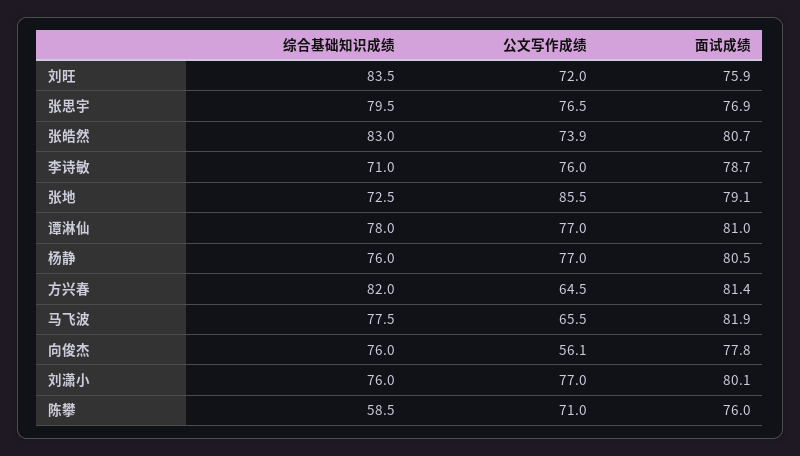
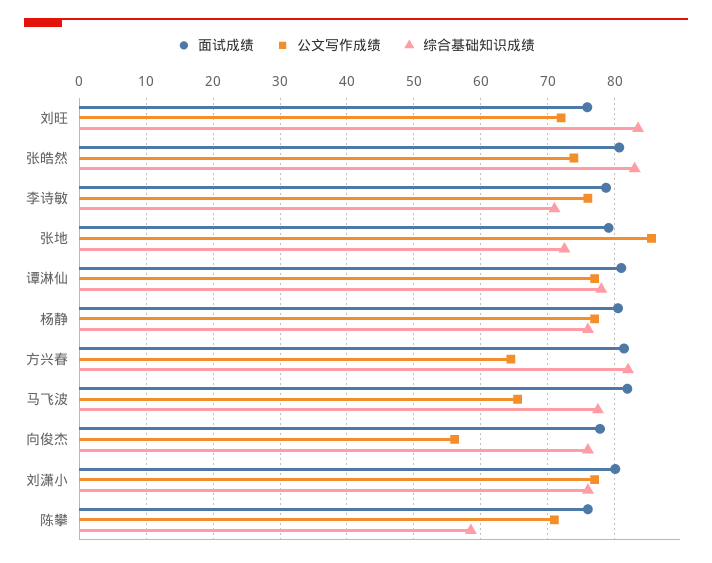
综合基础知识成绩, 张思宇: 79.5 -> none
公文写作成绩, 张思宇: 76.5 -> none
面试成绩, 张思宇: 76.9 -> none

